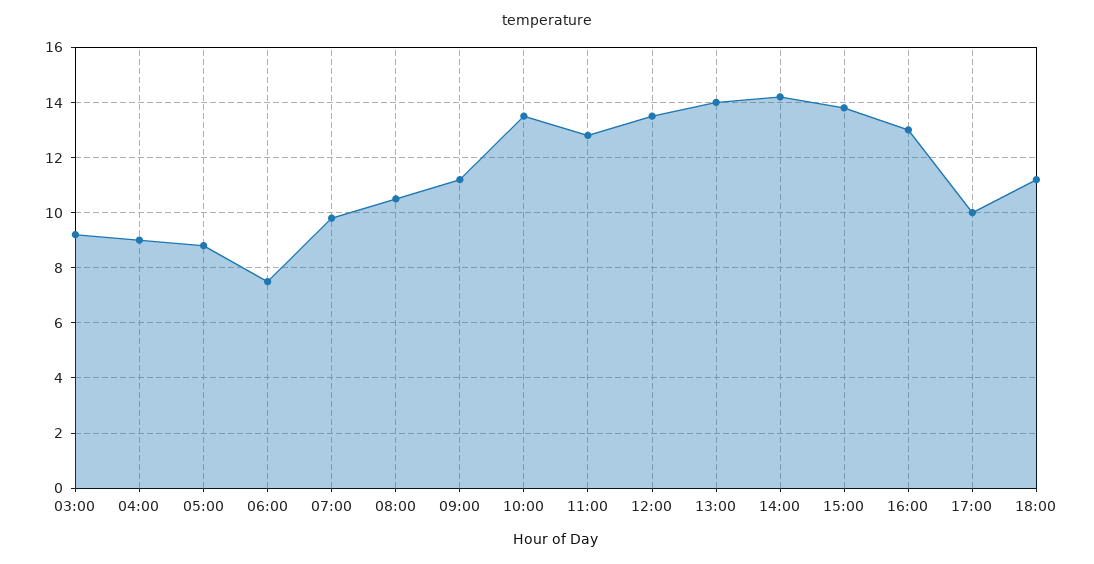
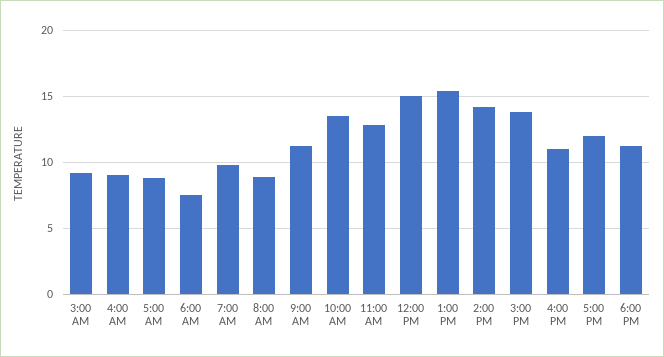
08:00: 10.5 -> 9
12:00: 13.5 -> 15
13:00: 14 -> 15.5
16:00: 13 -> 11
17:00: 10 -> 12

